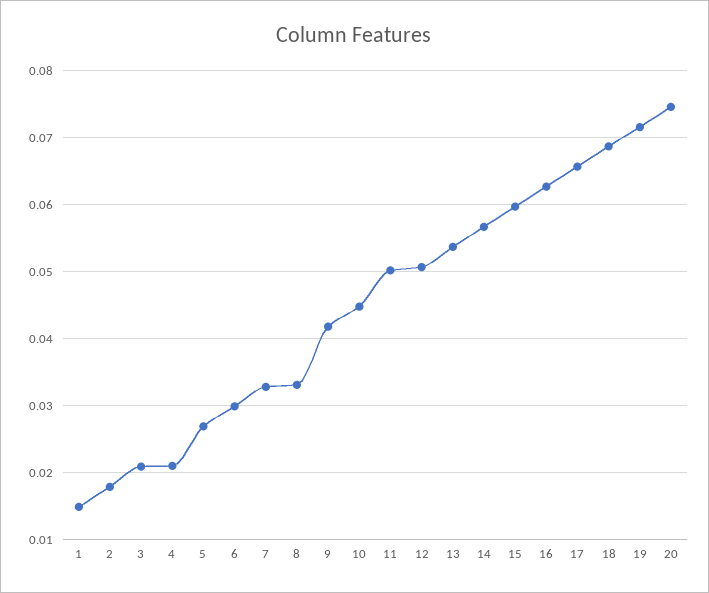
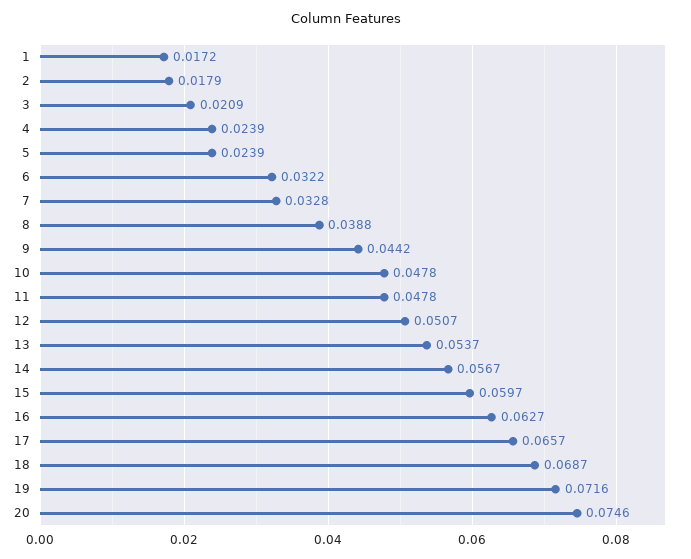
1: 0.015 -> 0.0172
4: 0.021 -> 0.0239
5: 0.027 -> 0.0239
6: 0.03 -> 0.0322
8: 0.033 -> 0.0388
9: 0.042 -> 0.0442
10: 0.045 -> 0.0478
11: 0.05 -> 0.0478

